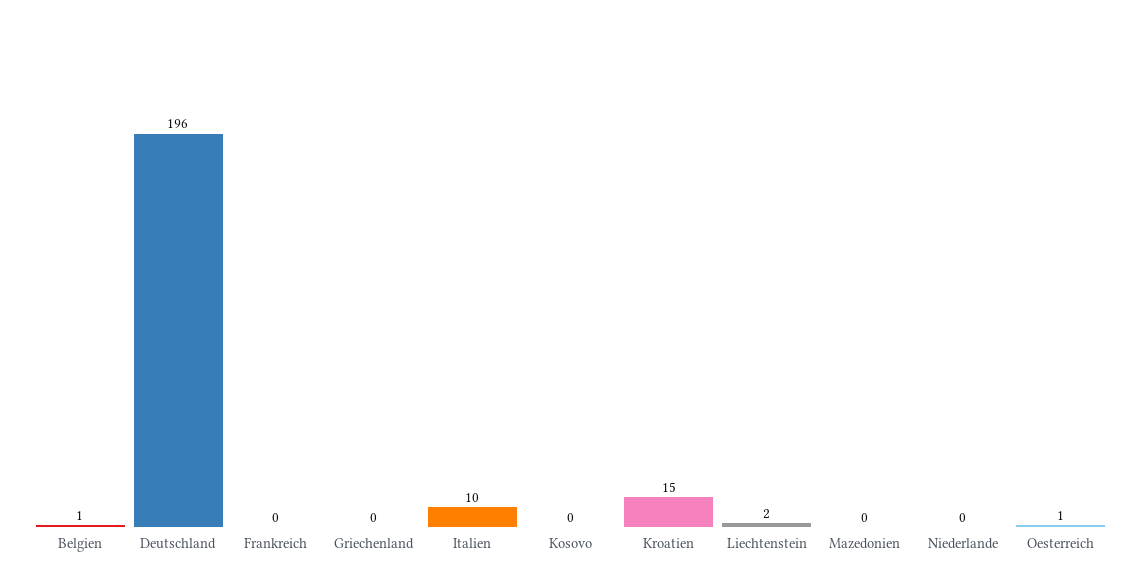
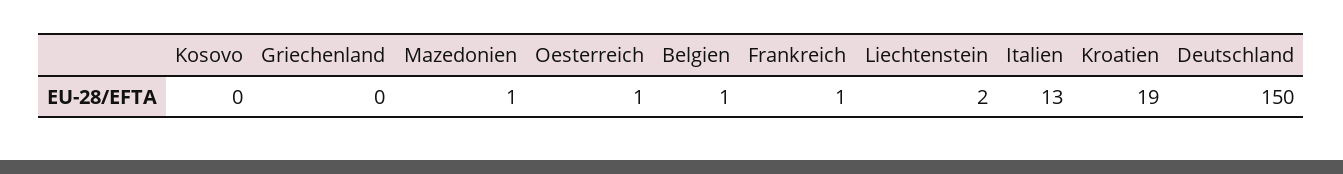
Deutschland: 196 -> 150
Frankreich: 0 -> 1
Italien: 10 -> 13
Kroatien: 15 -> 19
Mazedonien: 0 -> 1
Niederlande: 0 -> none

